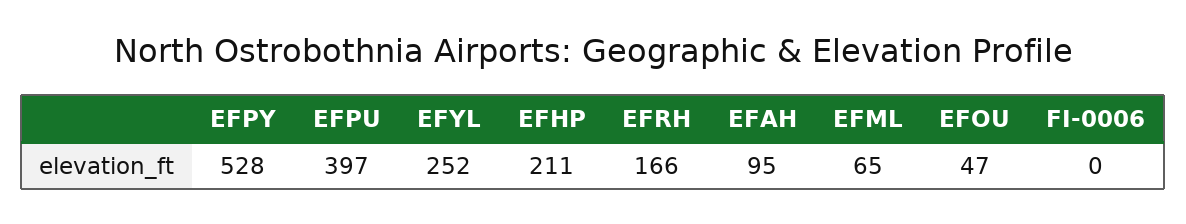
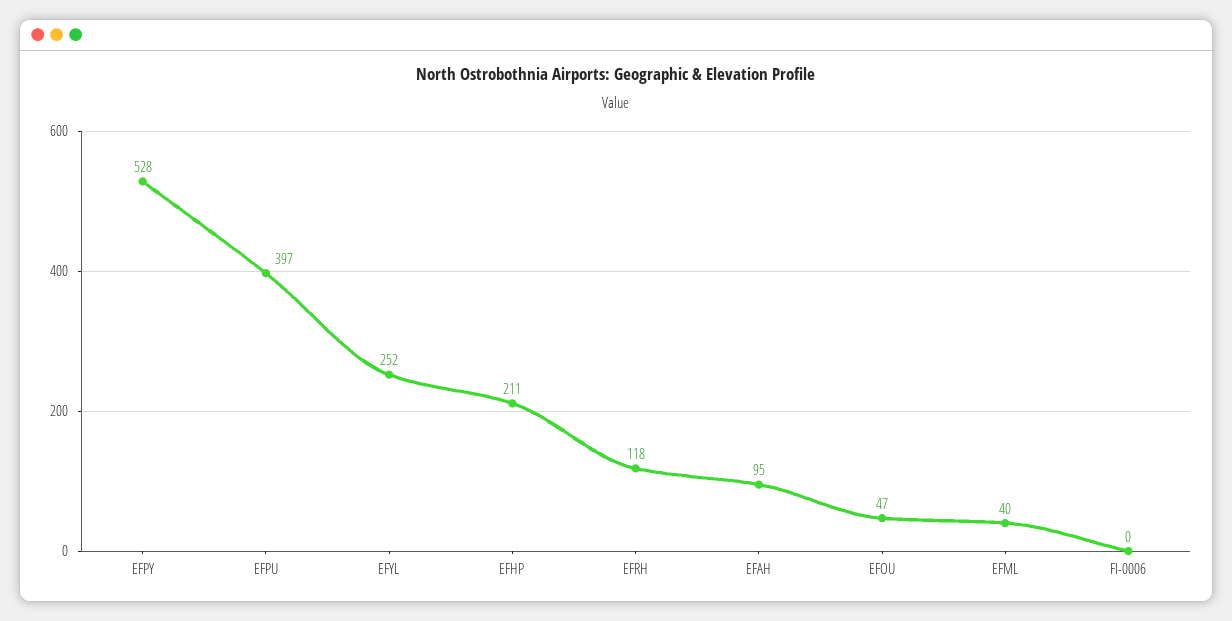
EFRH: 166 -> 118
EFML: 65 -> 40

